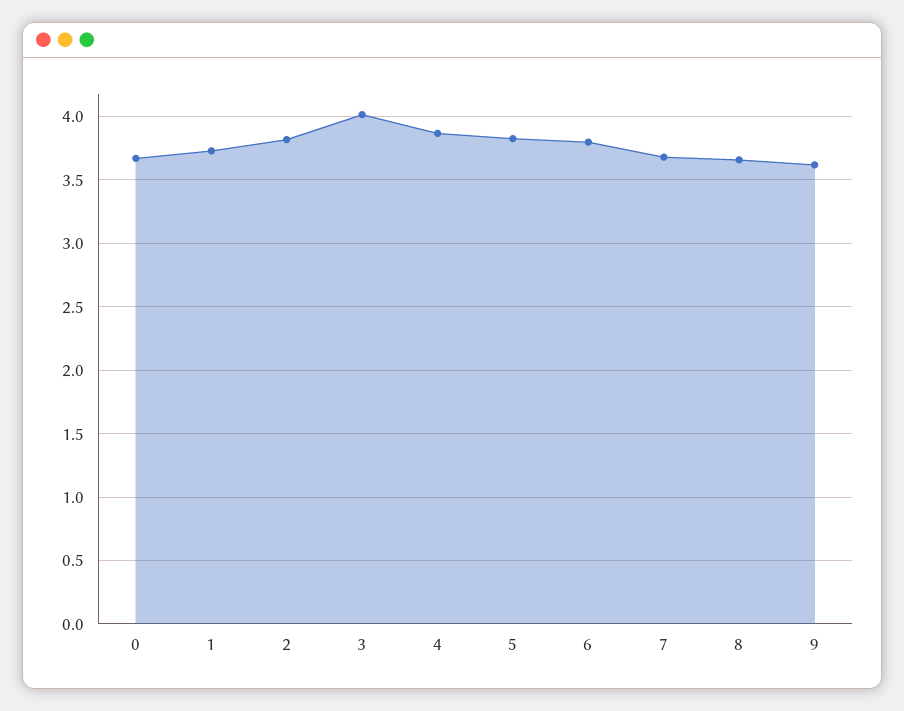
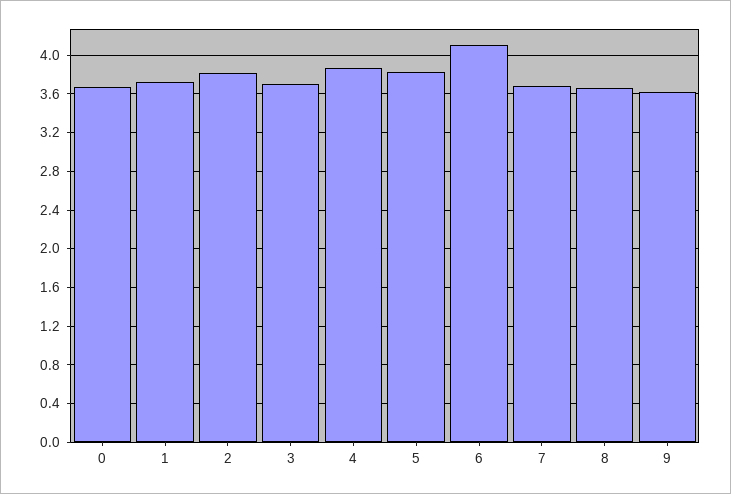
3: 4 -> 3.7
6: 3.8 -> 4.1

